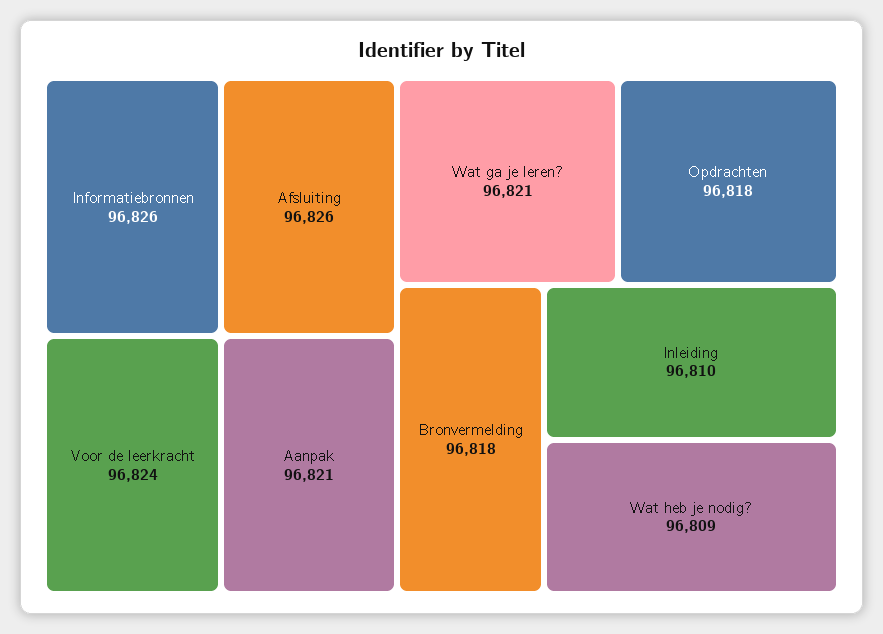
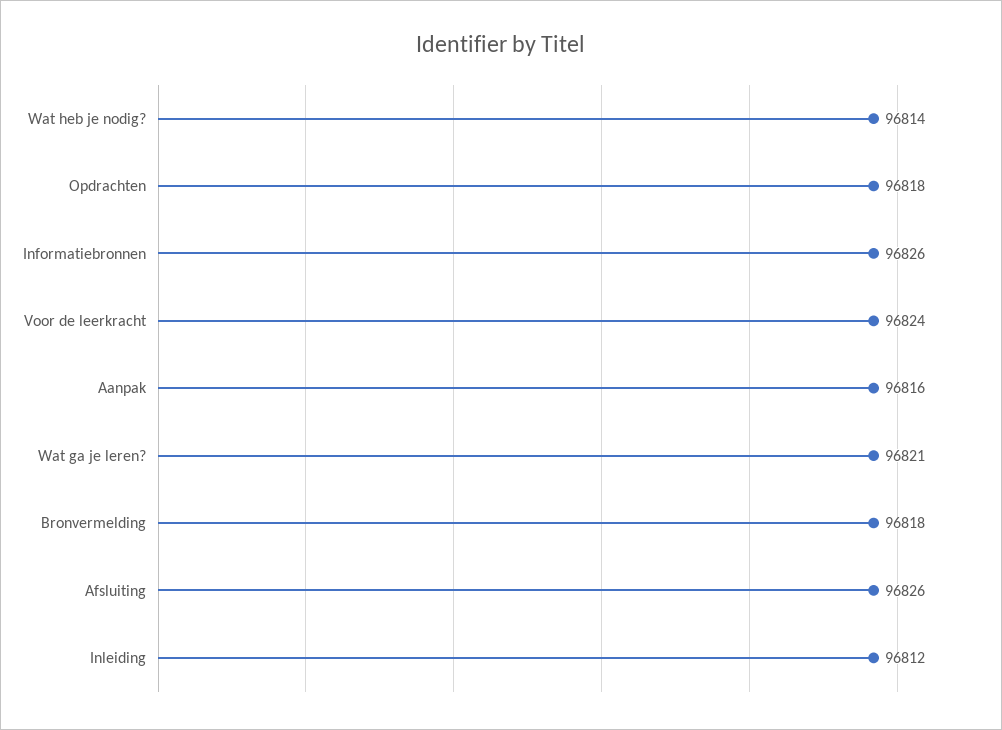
Aanpak: 96821 -> 96816
Inleiding: 96810 -> 96812
Wat heb je nodig?: 96809 -> 96814

